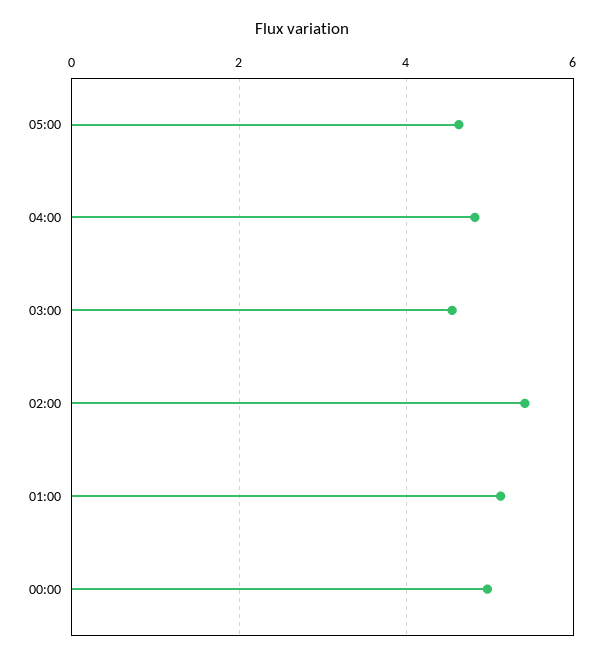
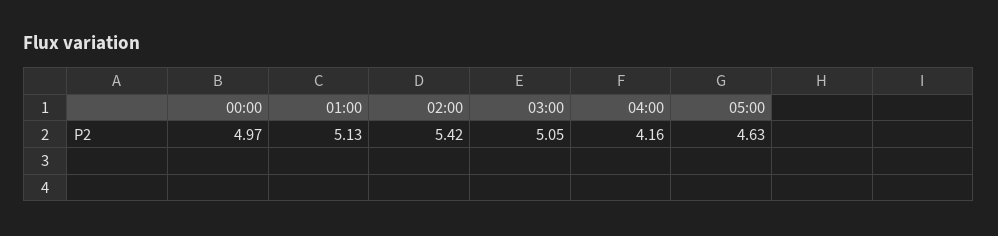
04:00: 4.8 -> 4.16
03:00: 4.6 -> 5.05

